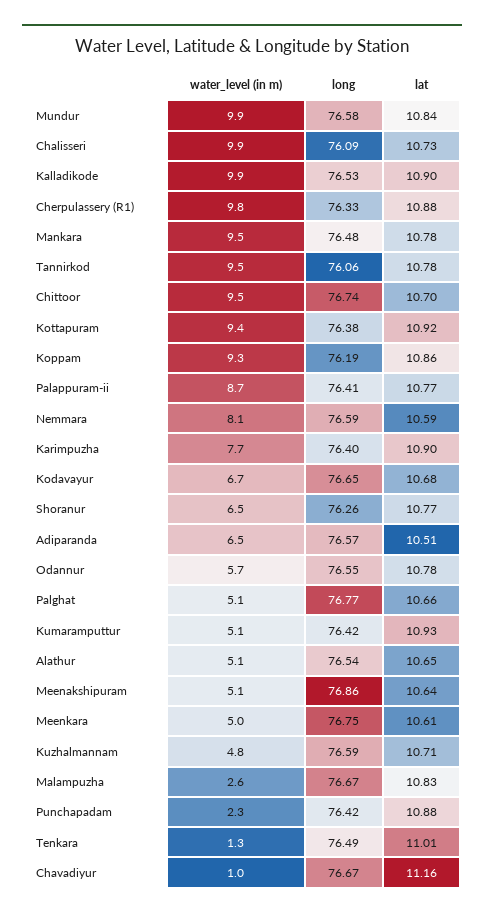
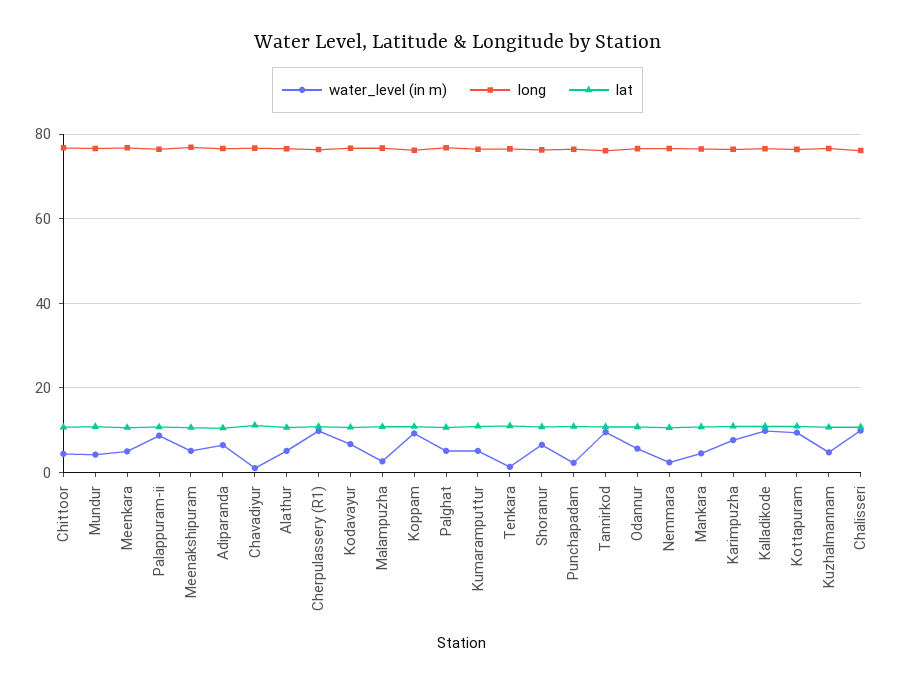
water_level (in m), Mundur: 9.9 -> 4
water_level (in m), Mankara: 9.5 -> 4
water_level (in m), Chittoor: 9.5 -> 4
water_level (in m), Nemmara: 8.1 -> 2

